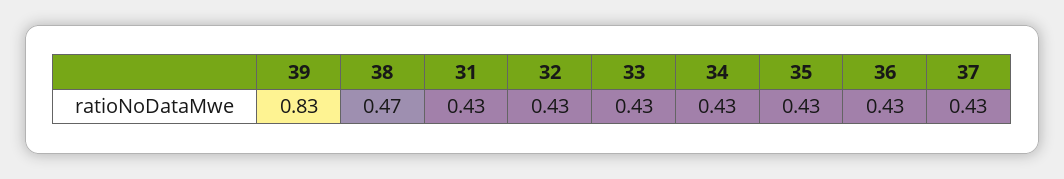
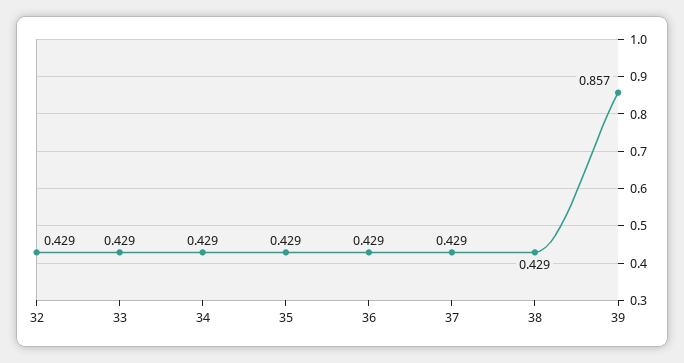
39: 0.83 -> 0.857
38: 0.47 -> 0.429
31: 0.43 -> none

